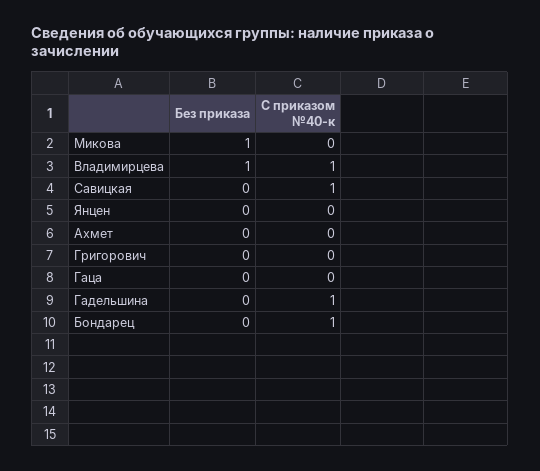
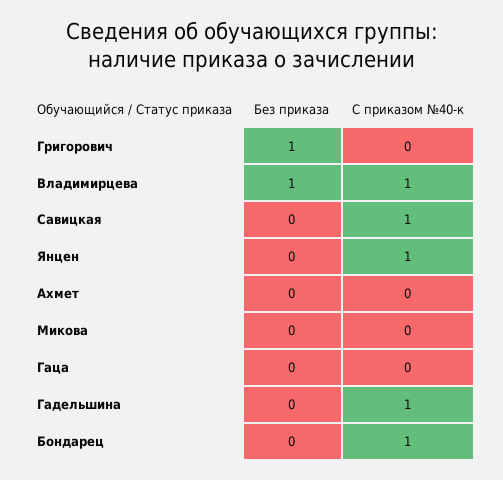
Без приказа, Микова: 1 -> 0
С приказом №40-к, Янцен: 0 -> 1
Без приказа, Григорович: 0 -> 1

